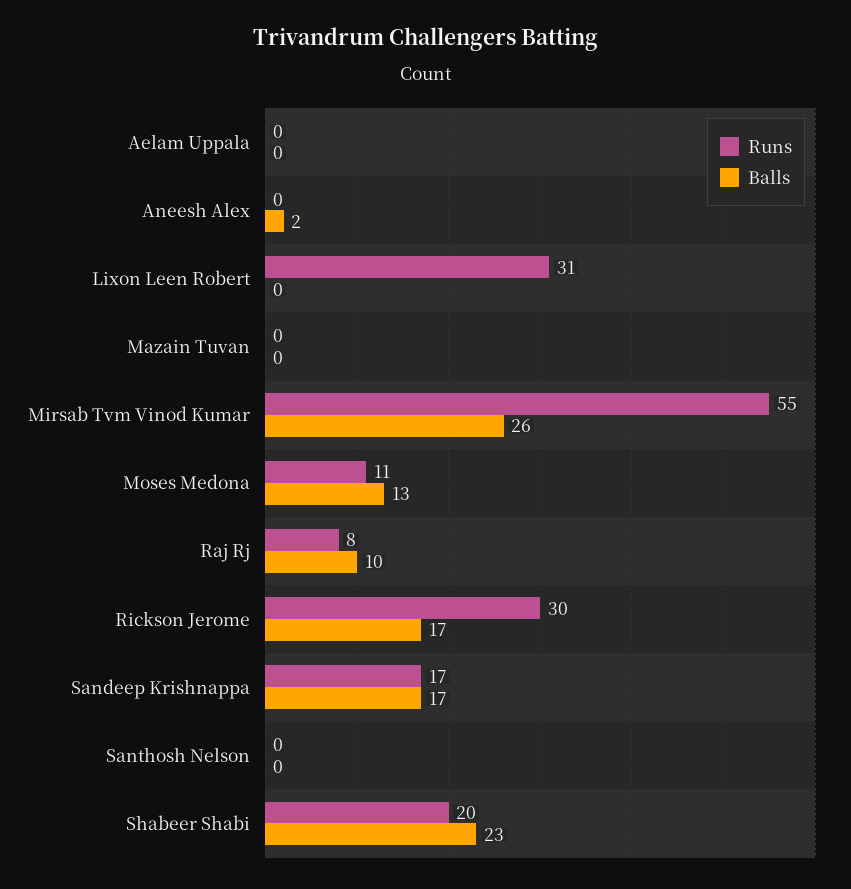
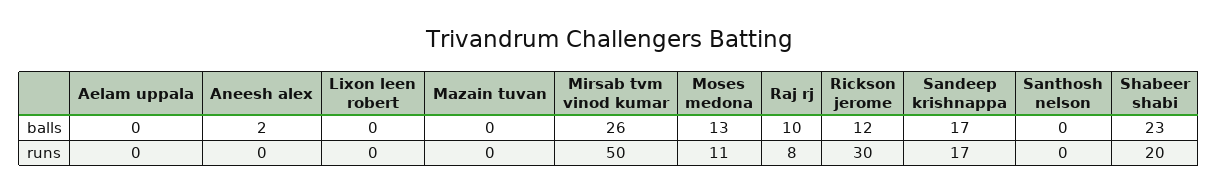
Runs, Lixon Leen Robert: 31 -> 0
Runs, Mirsab Tvm Vinod Kumar: 55 -> 50
Balls, Rickson Jerome: 17 -> 12

